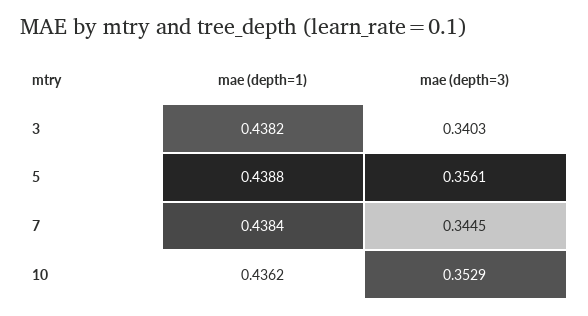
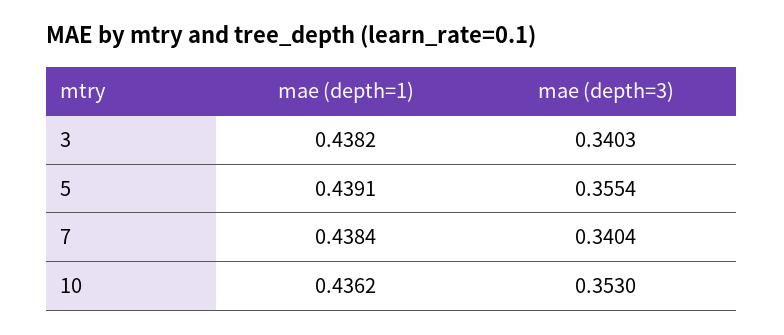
mae (depth=1), 5: 0.4388 -> 0.4391
mae (depth=3), 5: 0.3561 -> 0.3554
mae (depth=3), 7: 0.3445 -> 0.3404
mae (depth=3), 10: 0.3529 -> 0.353

